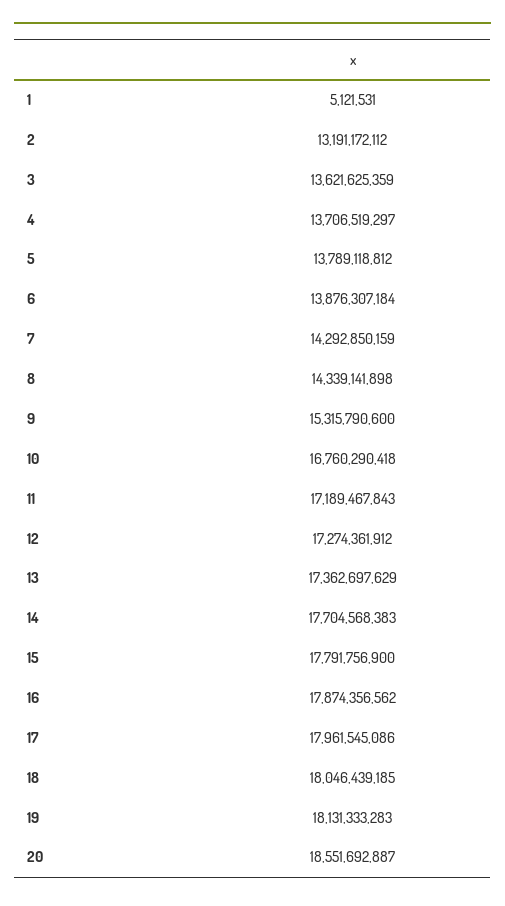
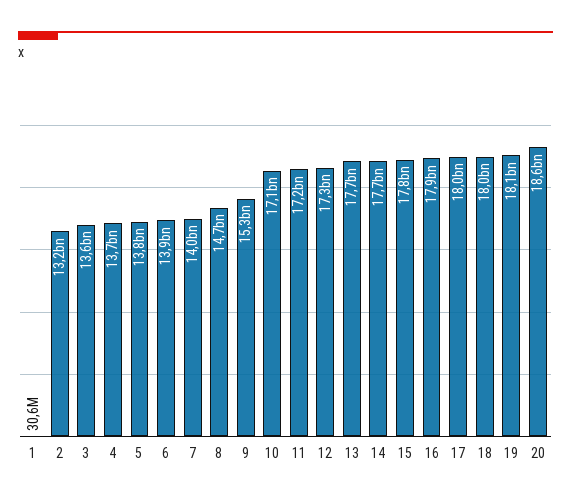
1: 5121531 -> 30600000
7: 14292850159 -> 14000000000
8: 14339141898 -> 14700000000
10: 16760290418 -> 17100000000
13: 17362697629 -> 17700000000

